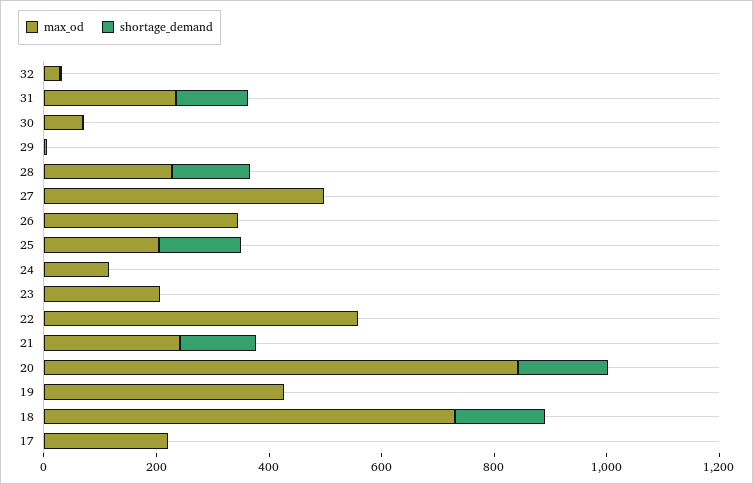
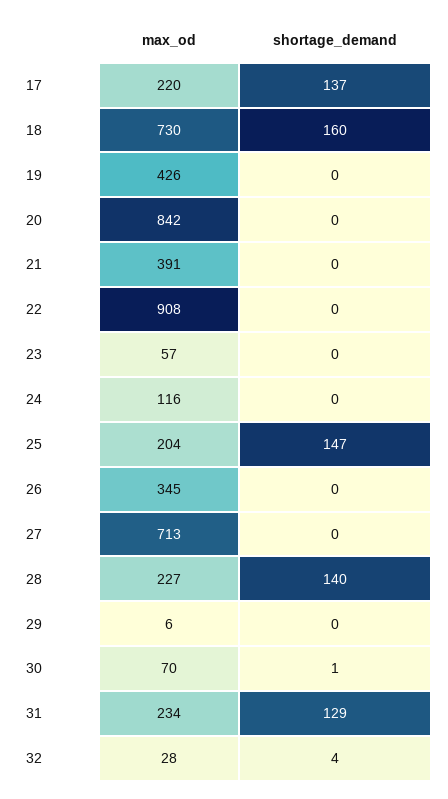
max_od, 27: 500 -> 713
max_od, 23: 200 -> 57
max_od, 22: 550 -> 908
max_od, 21: 250 -> 391
shortage_demand, 21: 150 -> 0
shortage_demand, 20: 150 -> 0
shortage_demand, 17: 0 -> 137

